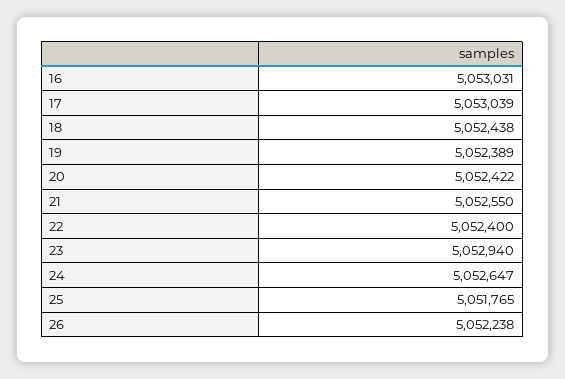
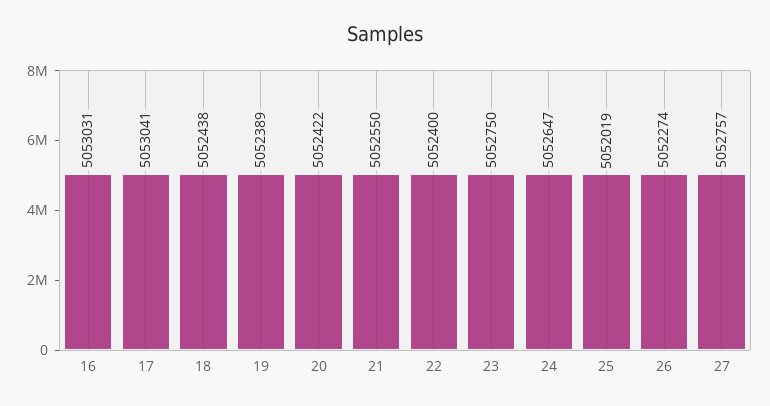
17: 5053039 -> 5053041
23: 5052940 -> 5052750
25: 5051765 -> 5052019
26: 5052238 -> 5052274
27: none -> 5052757

